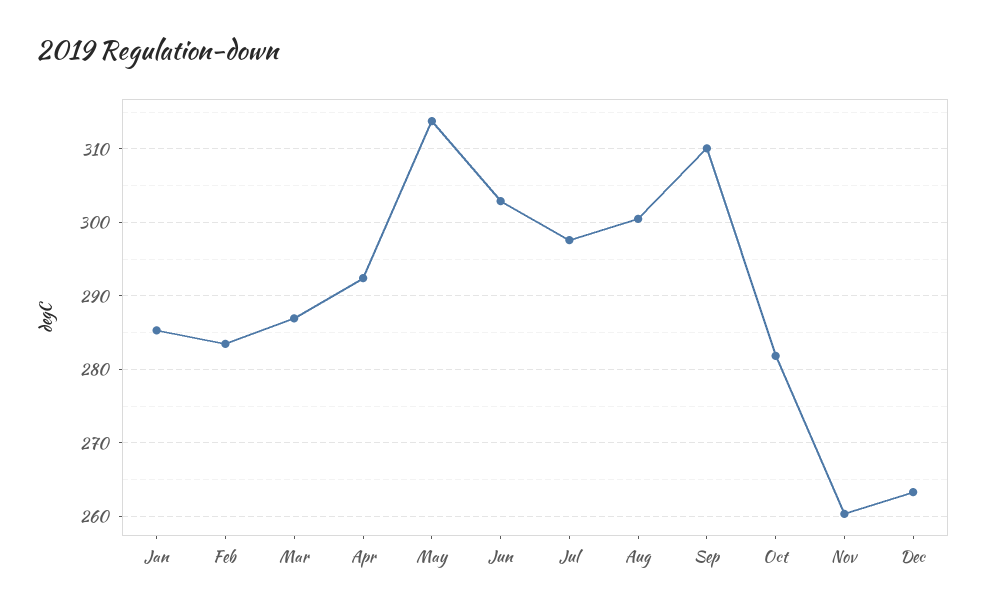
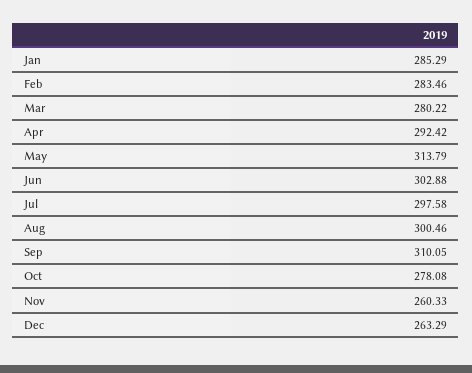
Mar: 287 -> 280.22
Oct: 282 -> 278.08

